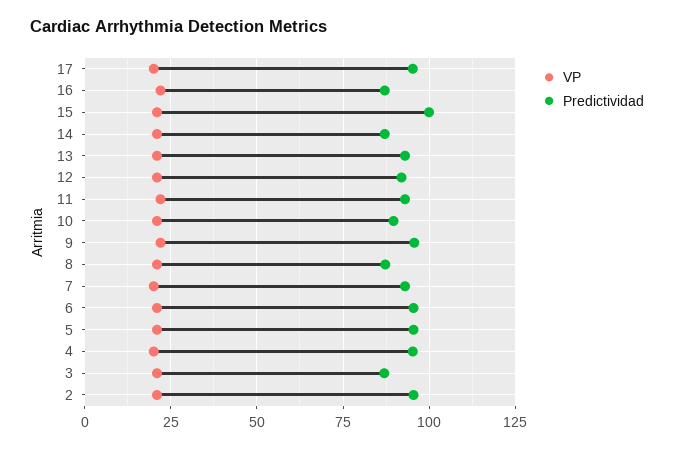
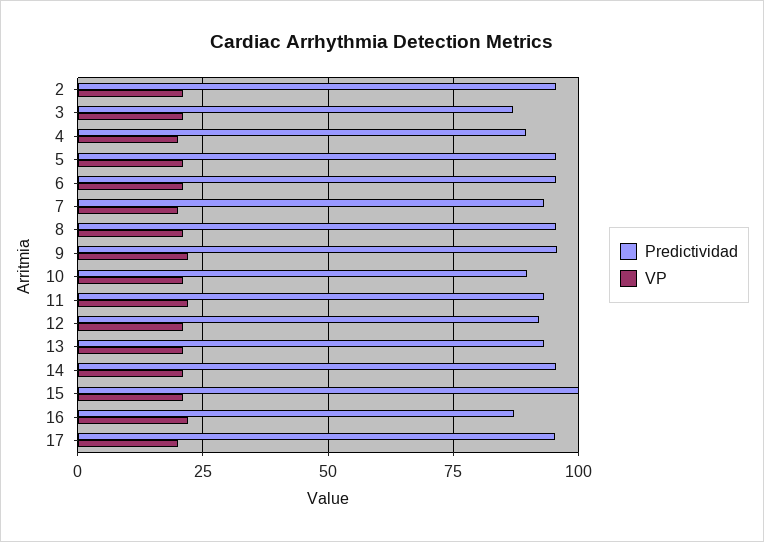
Predictividad, 14: 87.5 -> 95
Predictividad, 8: 87.5 -> 95
Predictividad, 4: 95 -> 90

